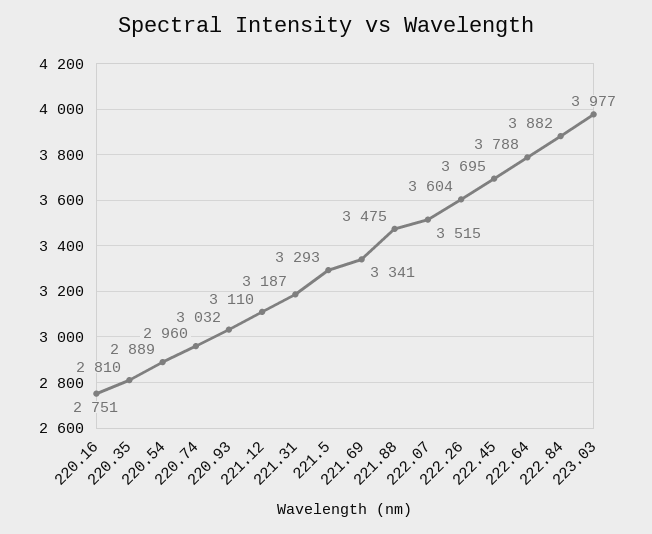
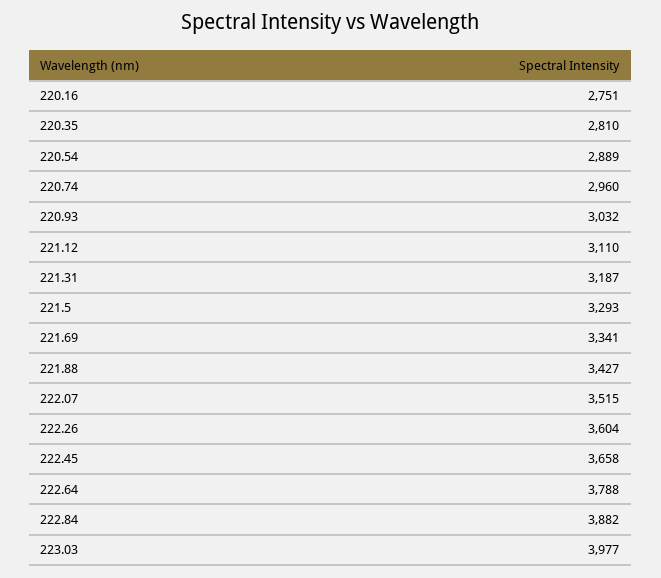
221.88: 3475 -> 3427
222.45: 3695 -> 3658

